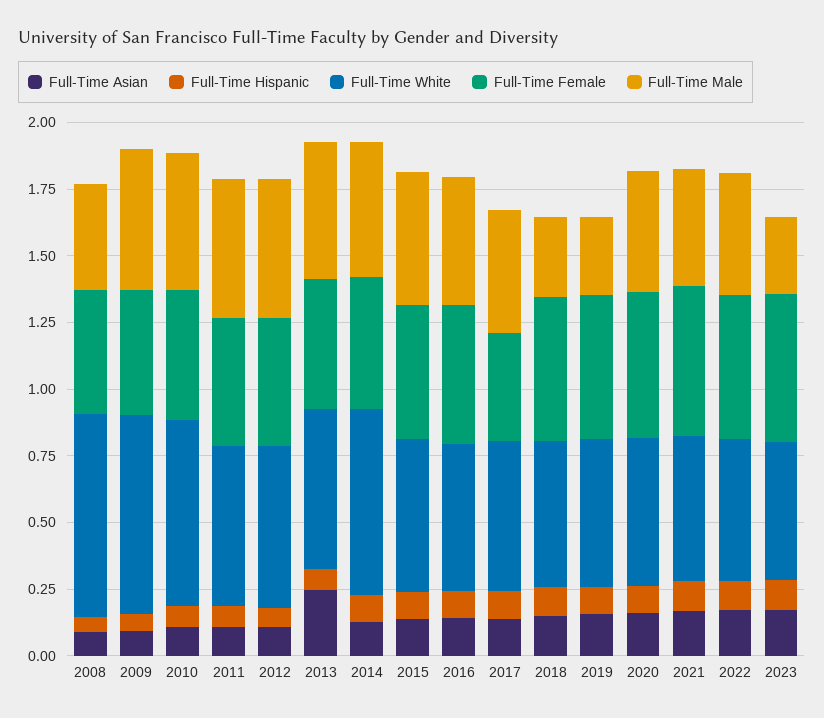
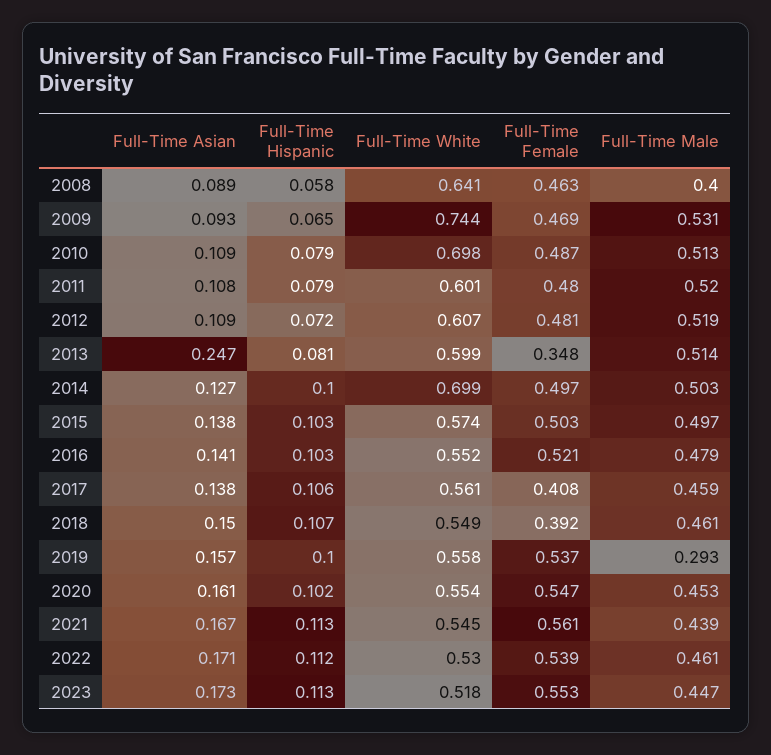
Full-Time White, 2008: 0.75 -> 0.641
Full-Time Female, 2013: 0.5 -> 0.348
Full-Time Female, 2018: 0.55 -> 0.392
Full-Time Male, 2018: 0.3 -> 0.461
Full-Time Male, 2023: 0.3 -> 0.447

